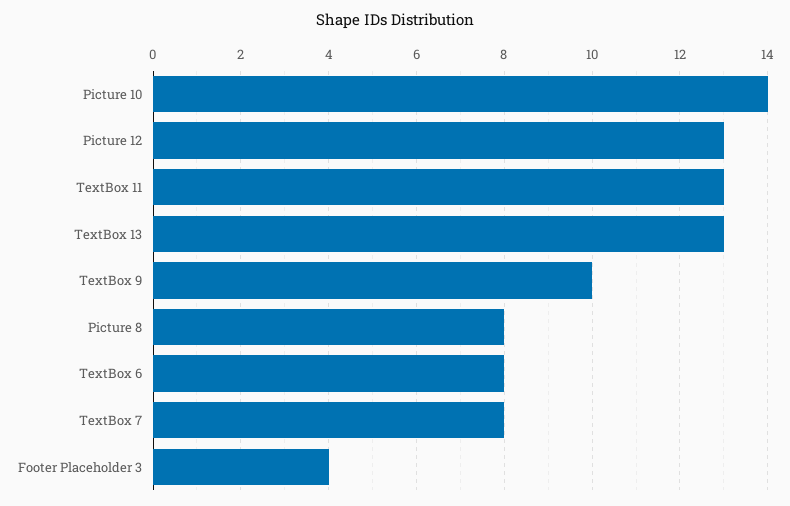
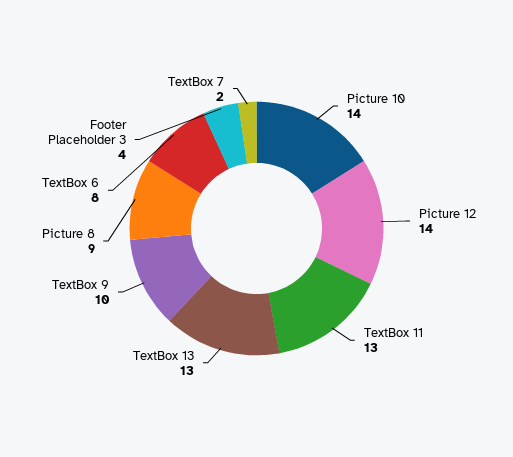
Picture 12: 13 -> 14
Picture 8: 8 -> 9
TextBox 7: 8 -> 2

